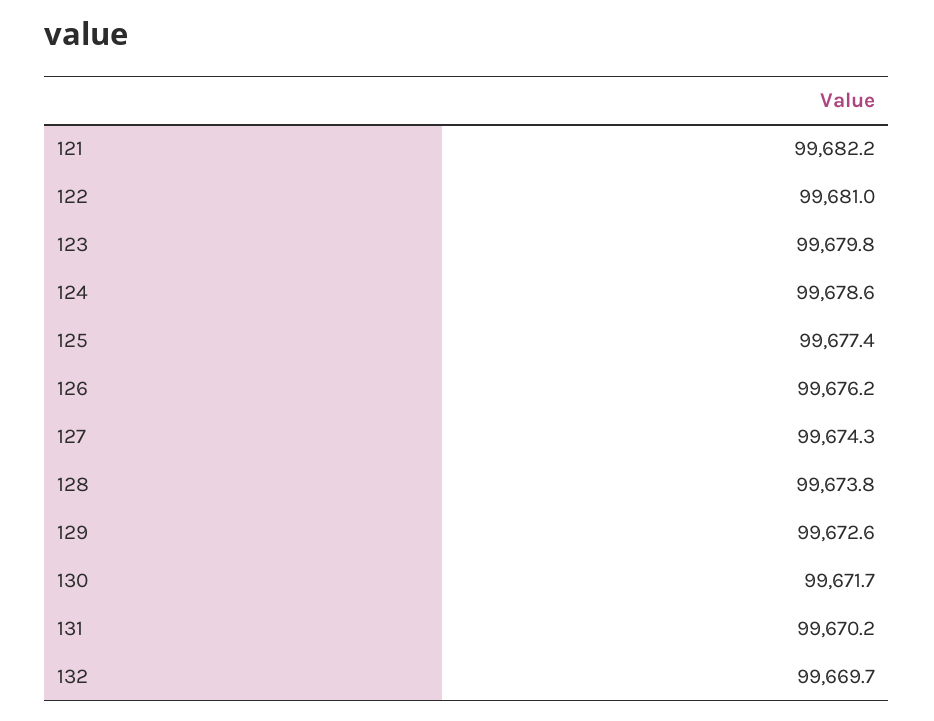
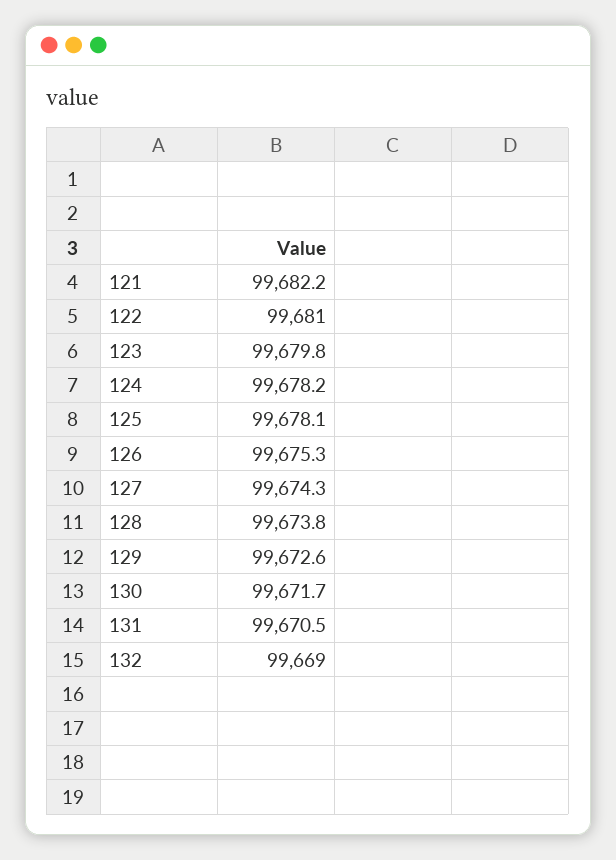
124: 99678.6 -> 99678.2
125: 99677.4 -> 99678.1
126: 99676.2 -> 99675.3
131: 99670.2 -> 99670.5
132: 99669.7 -> 99669

